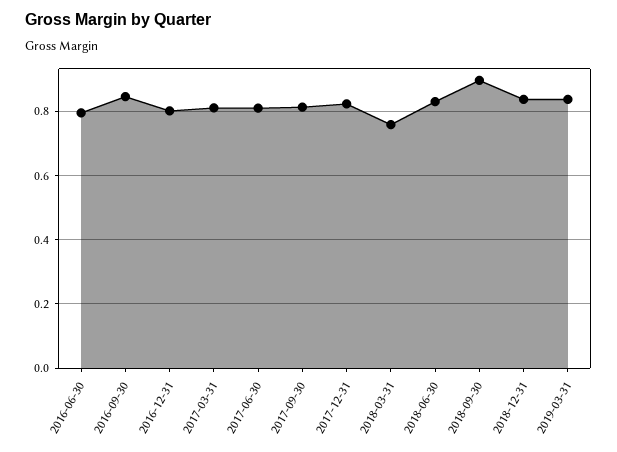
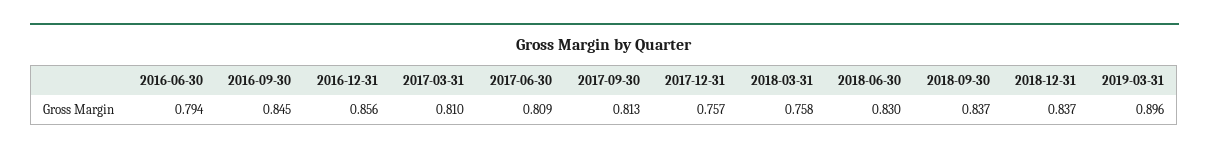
2016-12-31: 0.8 -> 0.856
2017-12-31: 0.82 -> 0.757
2018-09-30: 0.9 -> 0.837
2019-03-31: 0.84 -> 0.896

